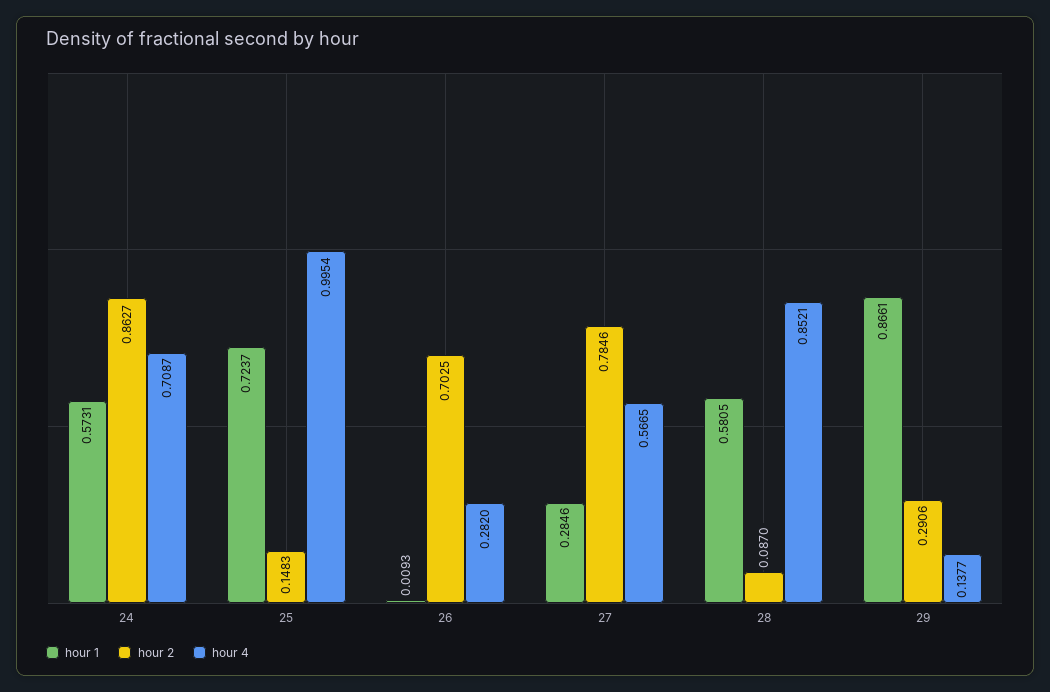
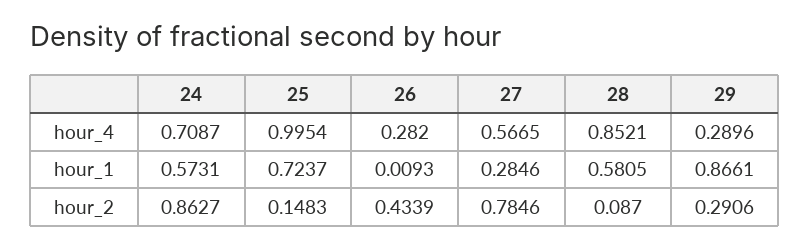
hour 2, 26: 0.7025 -> 0.4339
hour 4, 29: 0.1377 -> 0.2896

